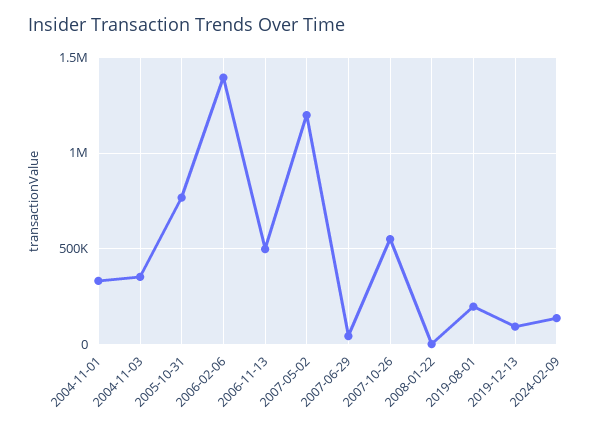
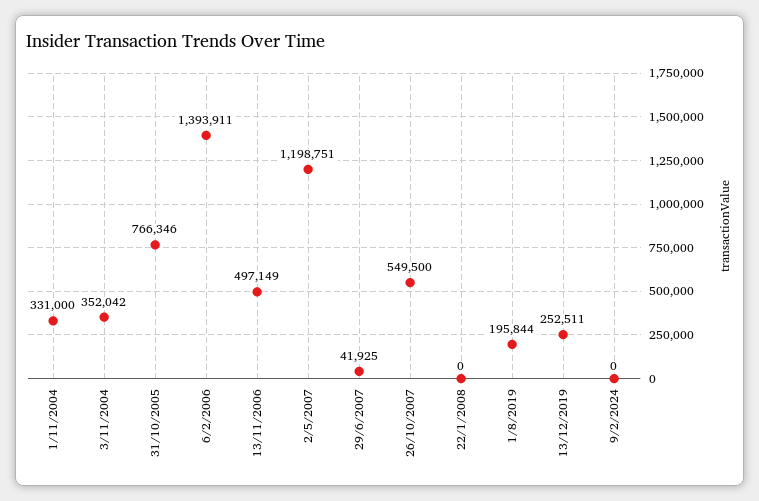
2019-12-13: 100000 -> 252511
2024-02-09: 150000 -> 0

